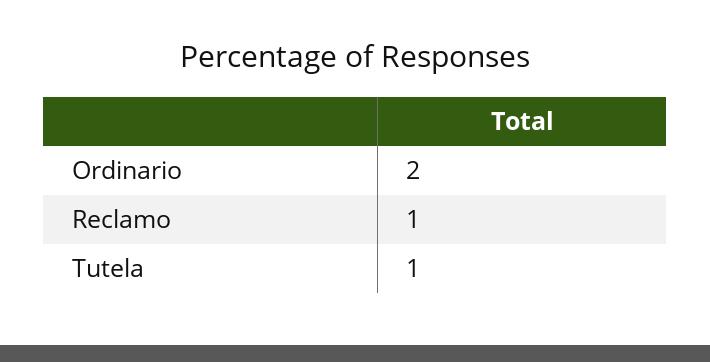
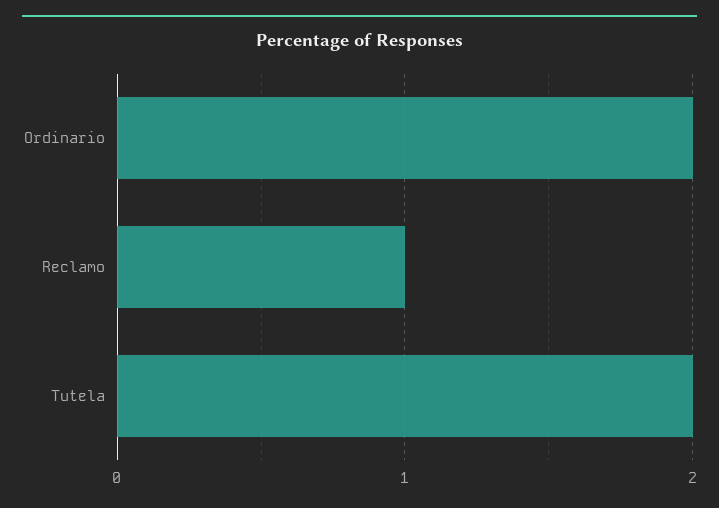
Tutela: 1 -> 2

